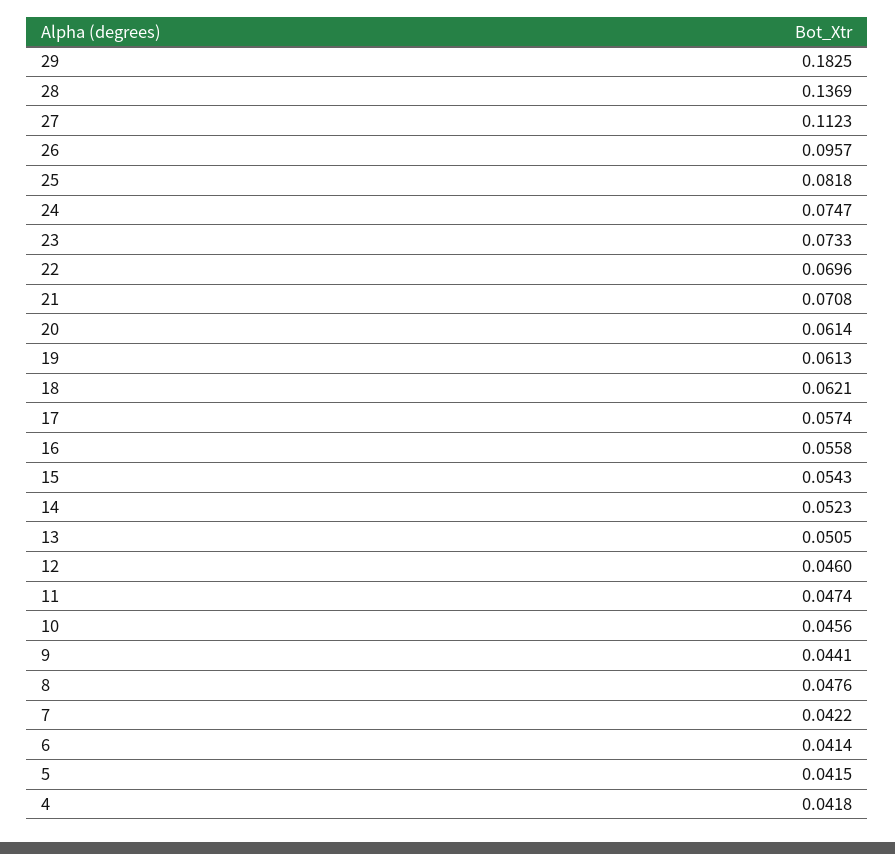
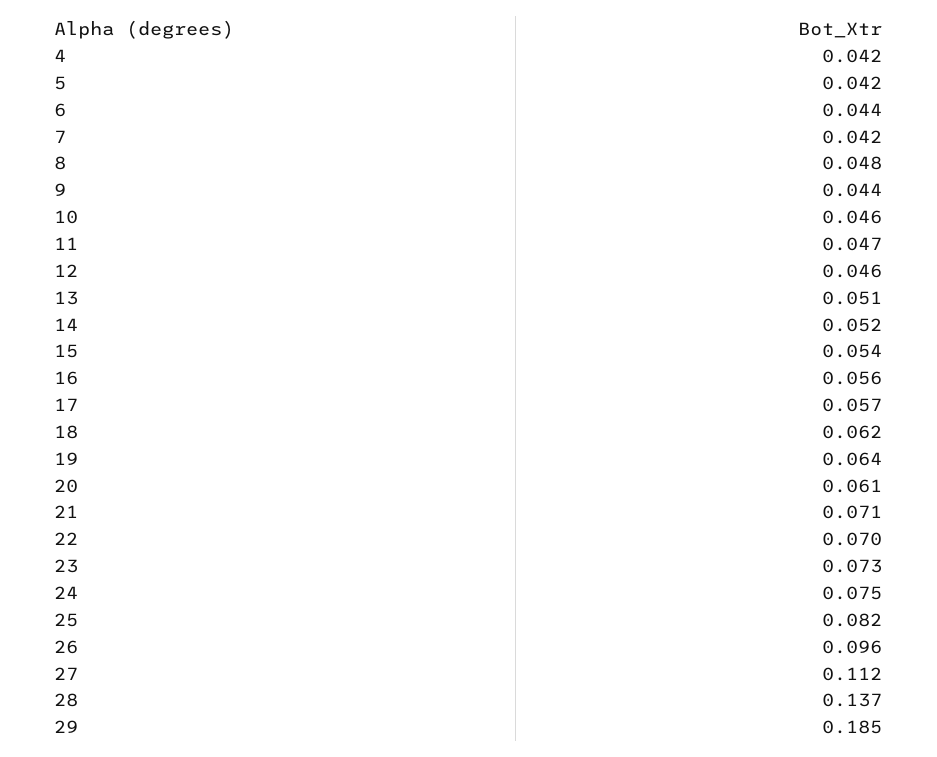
29: 0.1825 -> 0.185
19: 0.0613 -> 0.064
6: 0.0414 -> 0.044

